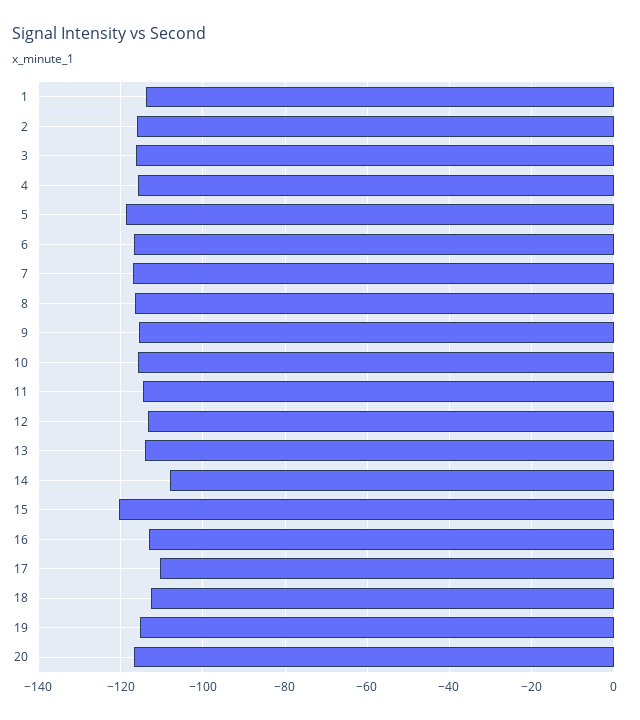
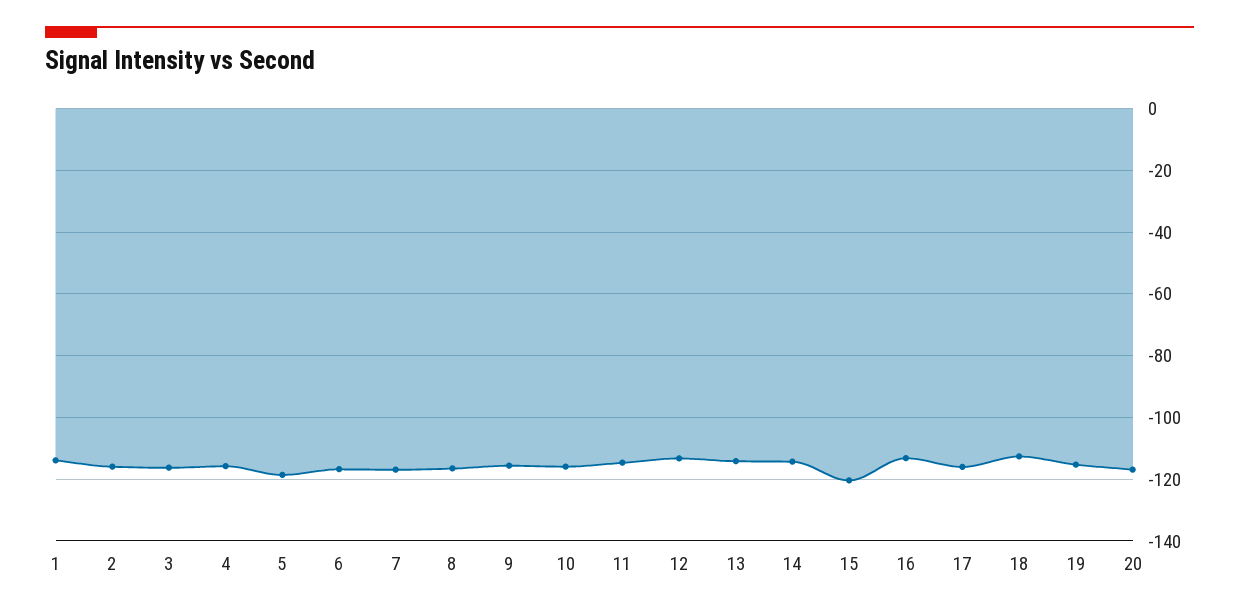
14: -108 -> -114
17: -110 -> -116

